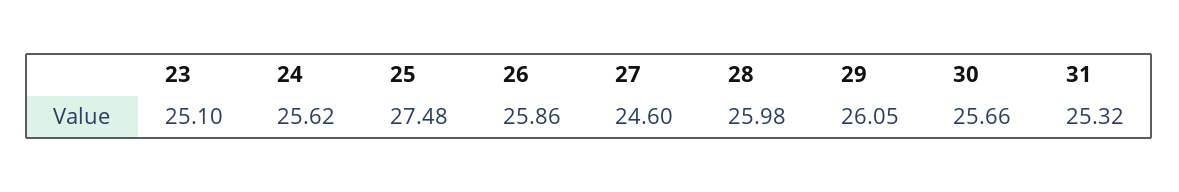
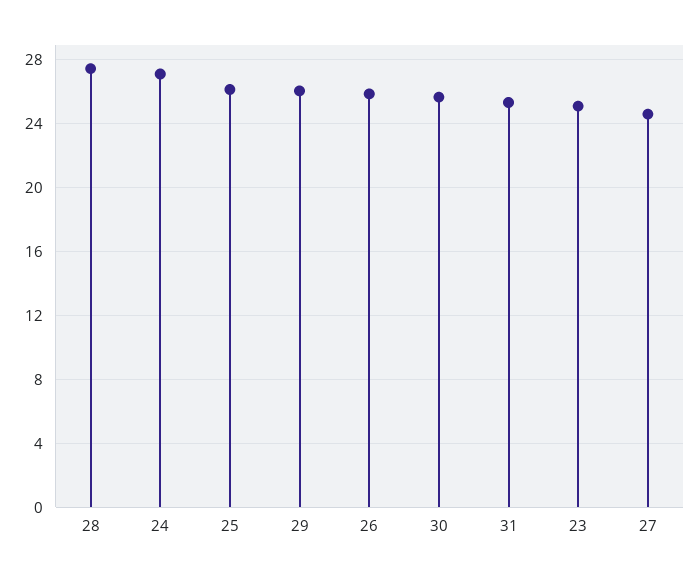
24: 25.62 -> 27
25: 27.48 -> 26
28: 25.98 -> 27.5

